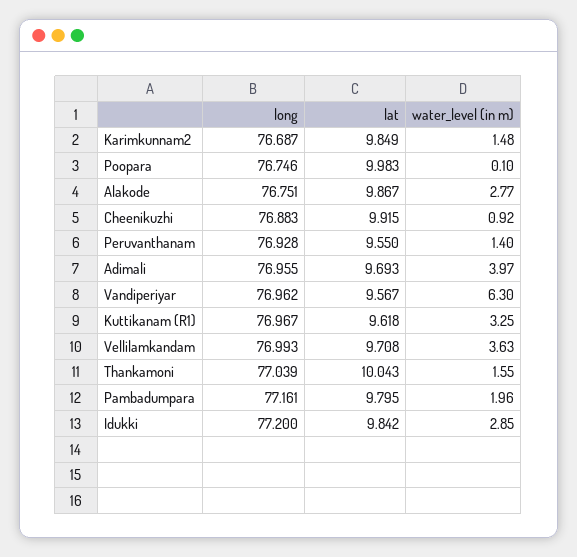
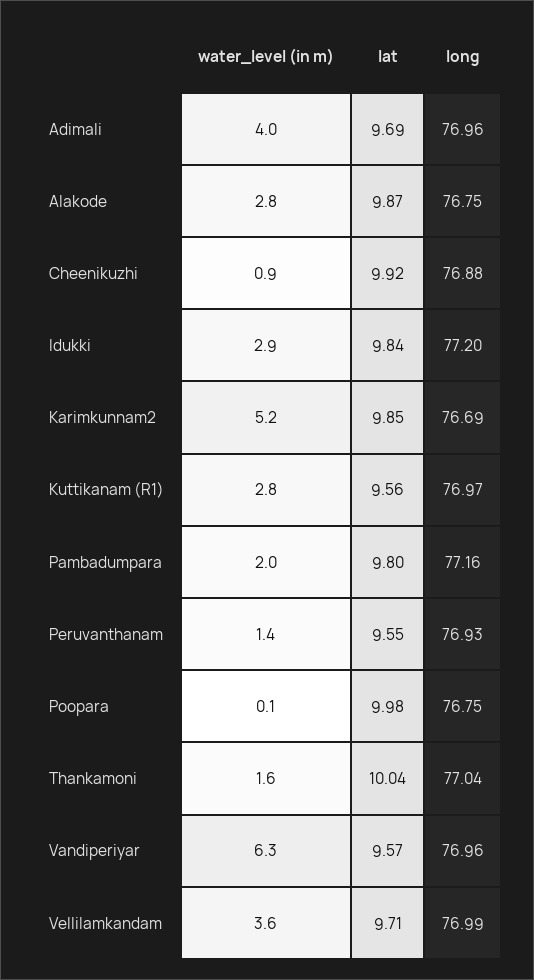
water_level (in m), Karimkunnam2: 1.48 -> 5.2
lat, Kuttikanam (R1): 9.618 -> 9.56
water_level (in m), Kuttikanam (R1): 3.25 -> 2.8

